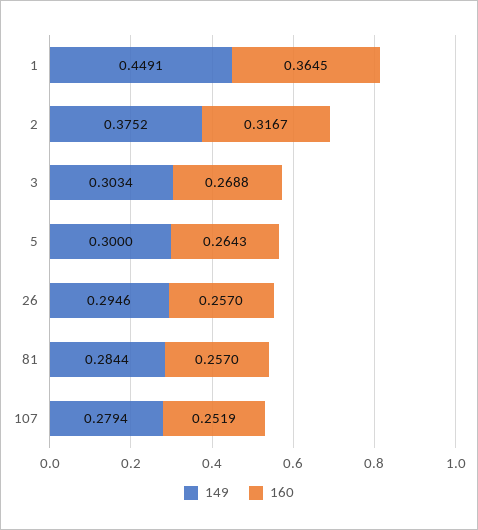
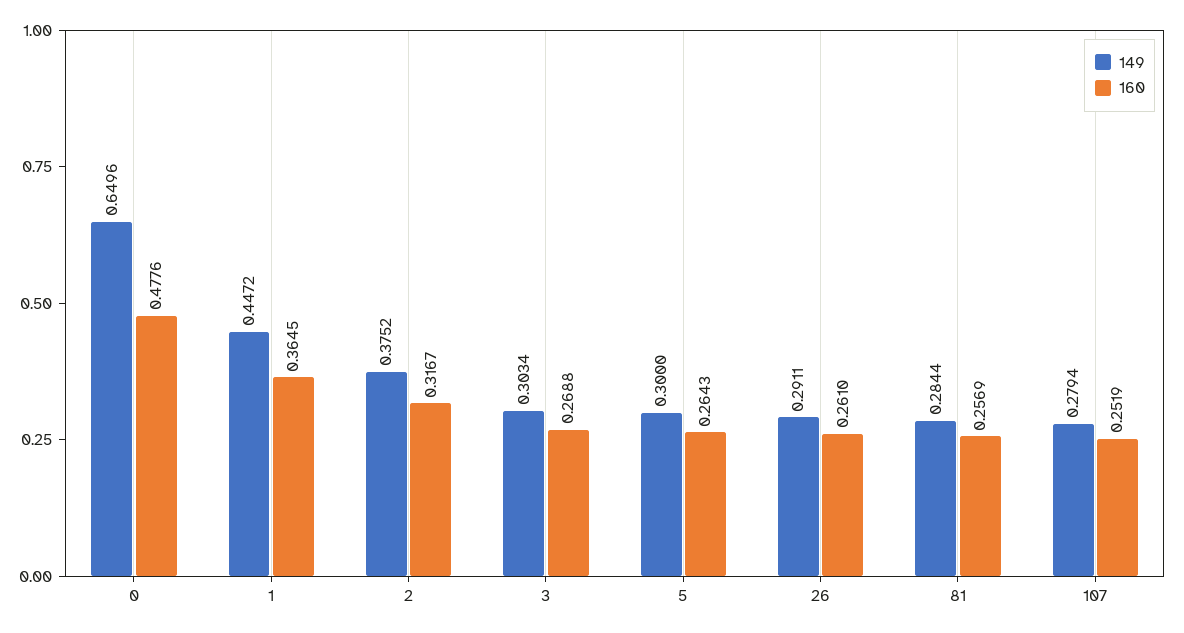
149, 1: 0.4491 -> 0.4472
149, 26: 0.2946 -> 0.2911
160, 26: 0.257 -> 0.261
160, 81: 0.257 -> 0.2569
149, 0: none -> 0.6496
160, 0: none -> 0.4776

